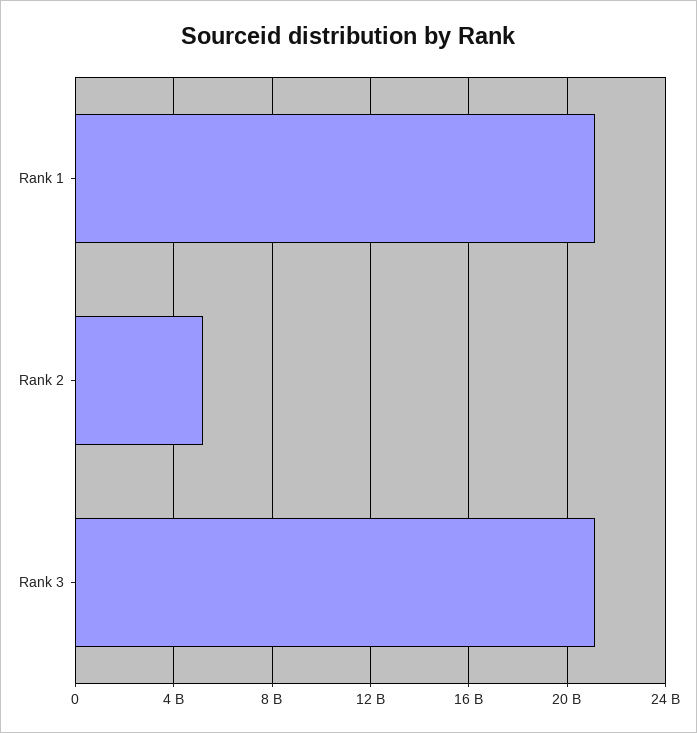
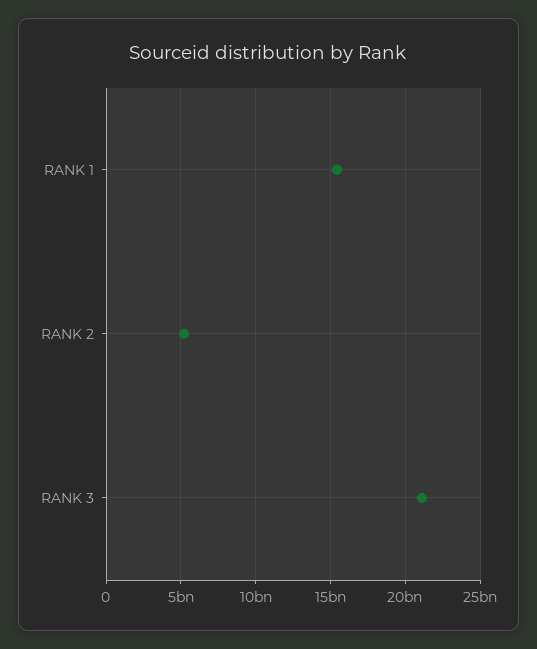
Rank 1: 21000000000 -> 15500000000

